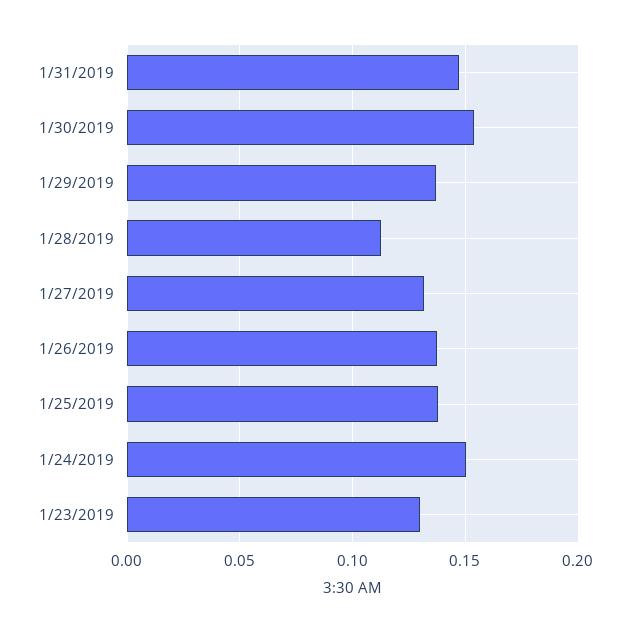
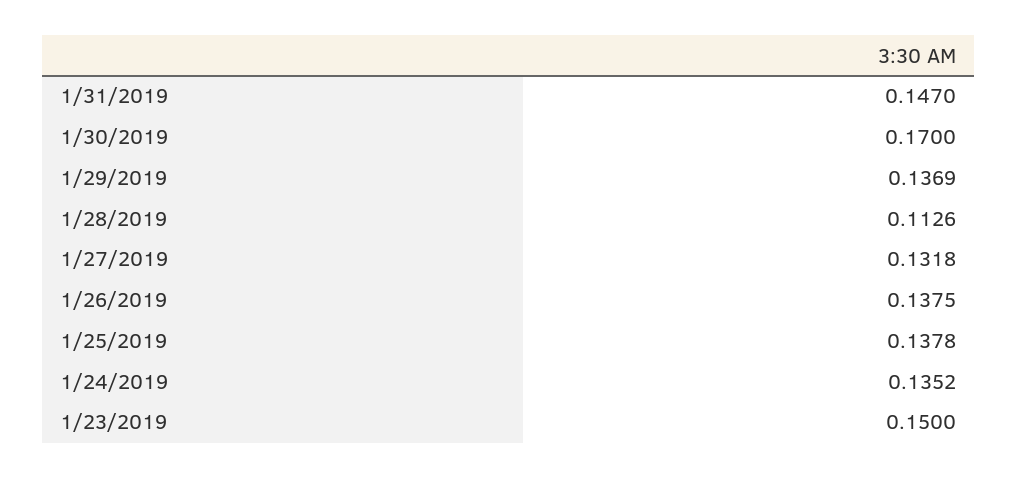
1/30/2019: 0.155 -> 0.17
1/24/2019: 0.15 -> 0.1352
1/23/2019: 0.13 -> 0.15

